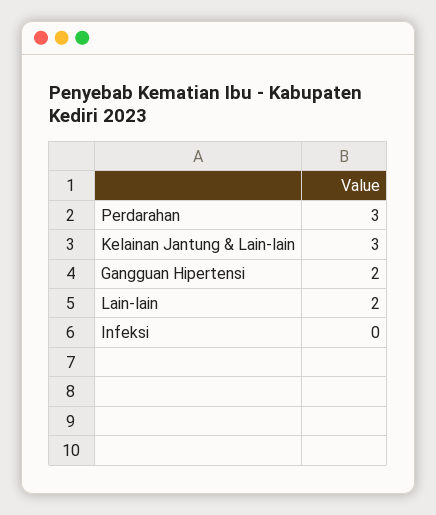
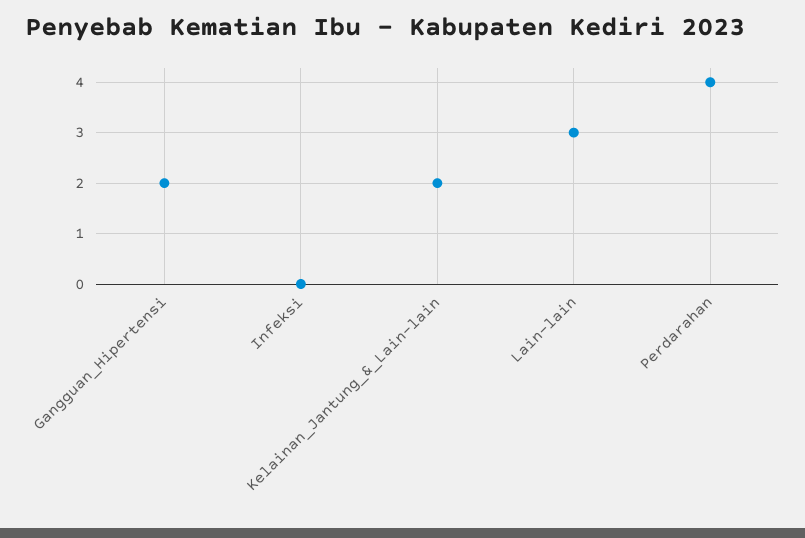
Perdarahan: 3 -> 4
Kelainan Jantung & Lain-lain: 3 -> 2
Lain-lain: 2 -> 3

